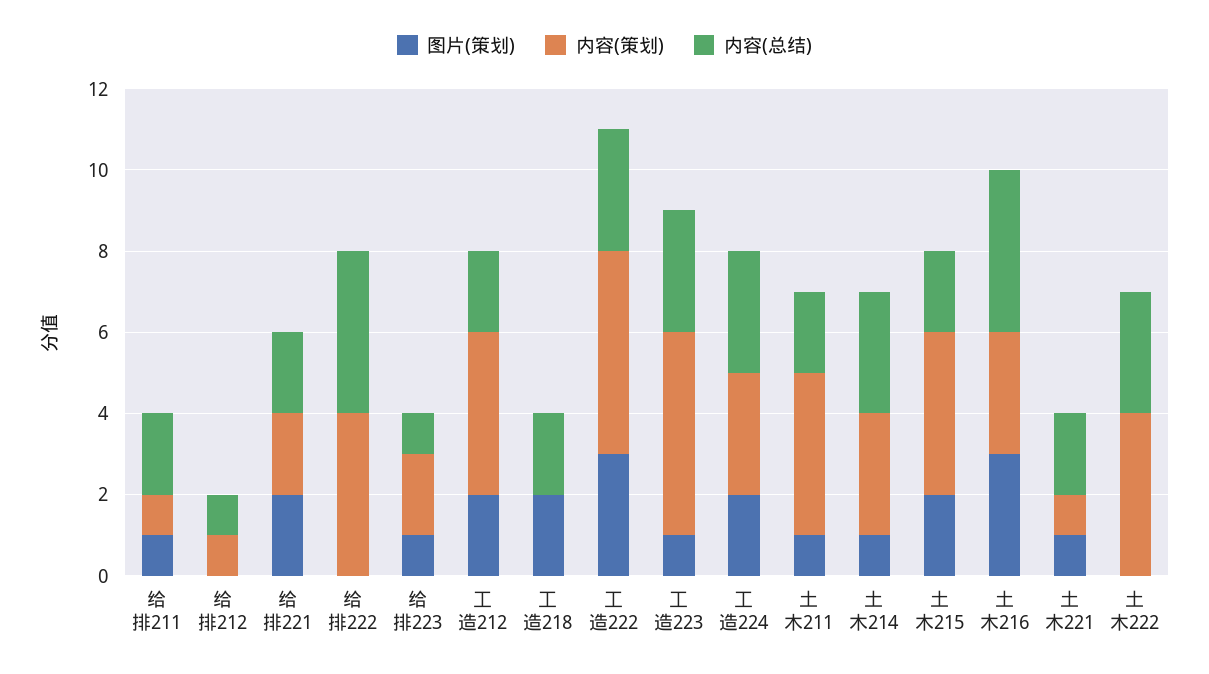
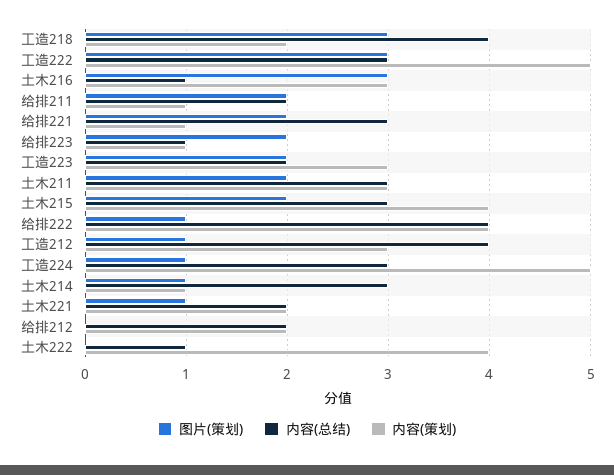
图片(策划), 给排211: 1 -> 2
内容(策划), 给排212: 1 -> 2
内容(总结), 给排212: 1 -> 2
内容(策划), 给排221: 2 -> 1
内容(总结), 给排221: 2 -> 3
图片(策划), 给排222: 0 -> 1
图片(策划), 给排223: 1 -> 2
内容(策划), 给排223: 2 -> 1
图片(策划), 工造212: 2 -> 1
内容(策划), 工造212: 4 -> 3
内容(总结), 工造212: 2 -> 4
图片(策划), 工造218: 2 -> 3
内容(策划), 工造218: 0 -> 2
内容(总结), 工造218: 2 -> 4
图片(策划), 工造223: 1 -> 2
内容(策划), 工造223: 5 -> 3
内容(总结), 工造223: 3 -> 2
图片(策划), 工造224: 2 -> 1
内容(策划), 工造224: 3 -> 5
图片(策划), 土木211: 1 -> 2
内容(策划), 土木211: 4 -> 3
内容(总结), 土木211: 2 -> 3
内容(策划), 土木214: 3 -> 1
内容(总结), 土木215: 2 -> 3
内容(总结), 土木216: 4 -> 1
内容(策划), 土木221: 1 -> 2
内容(总结), 土木222: 3 -> 1

